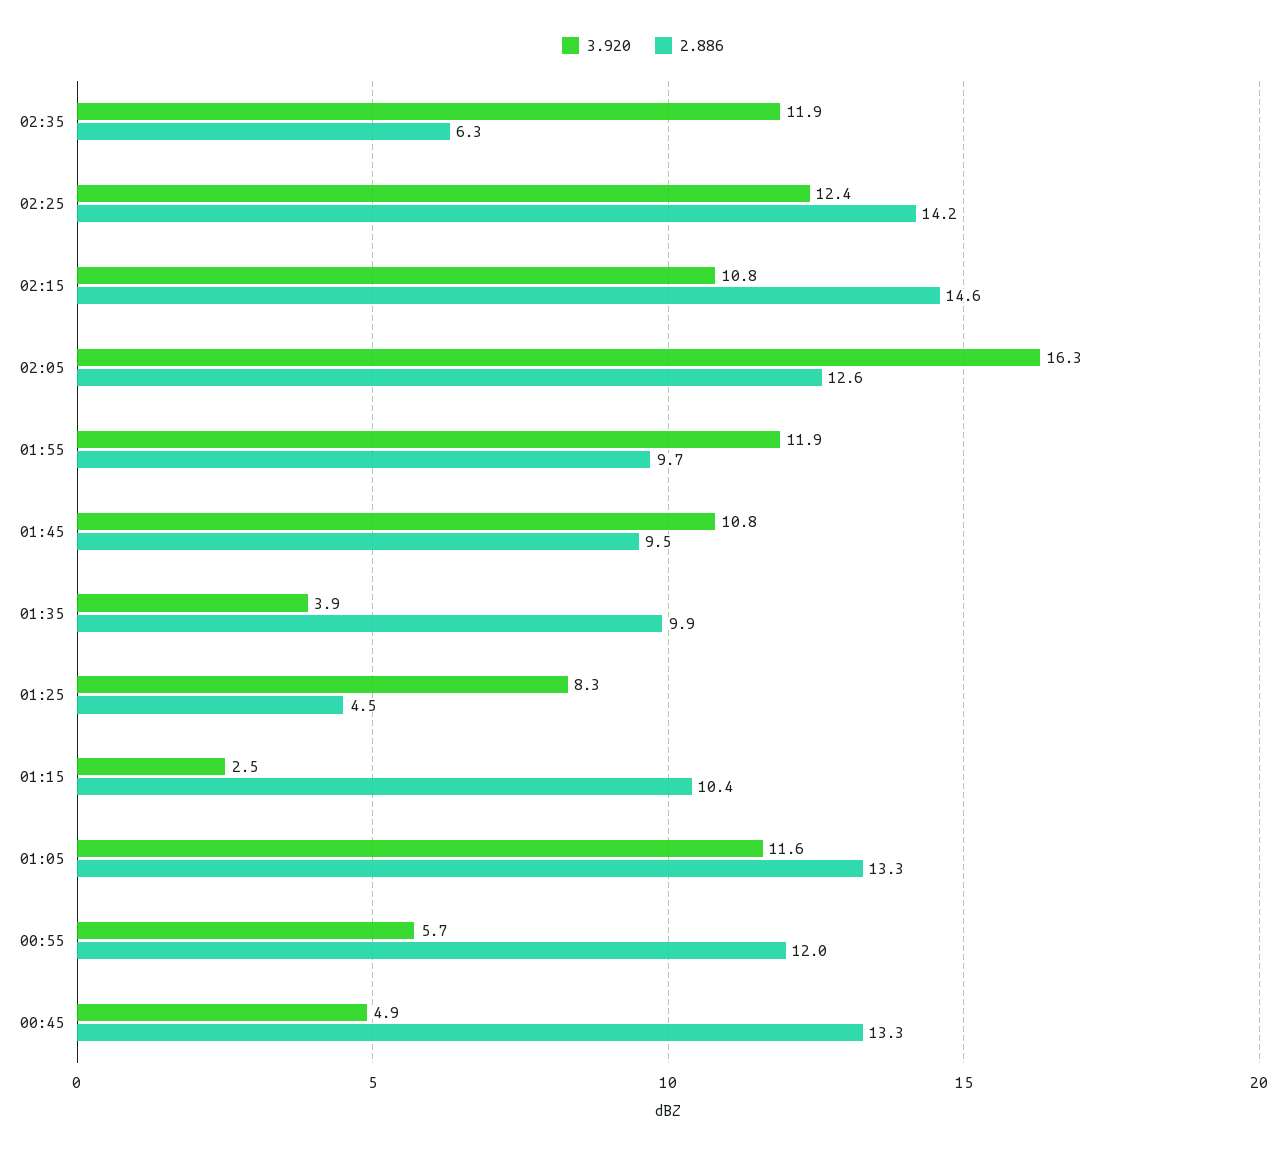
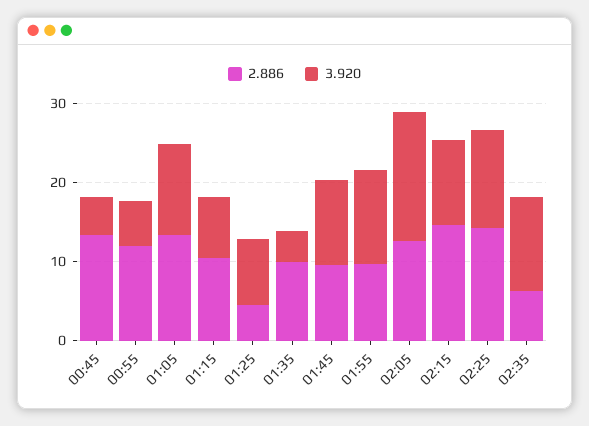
3.920, 01:15: 2.5 -> 8

